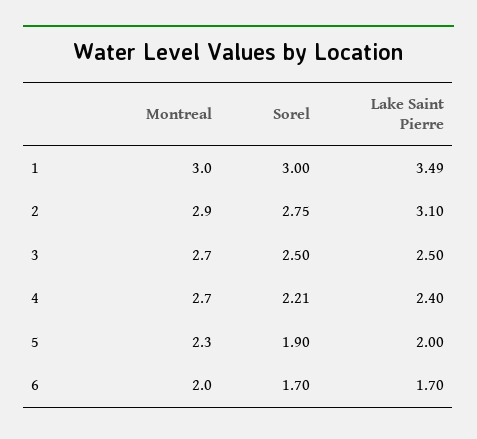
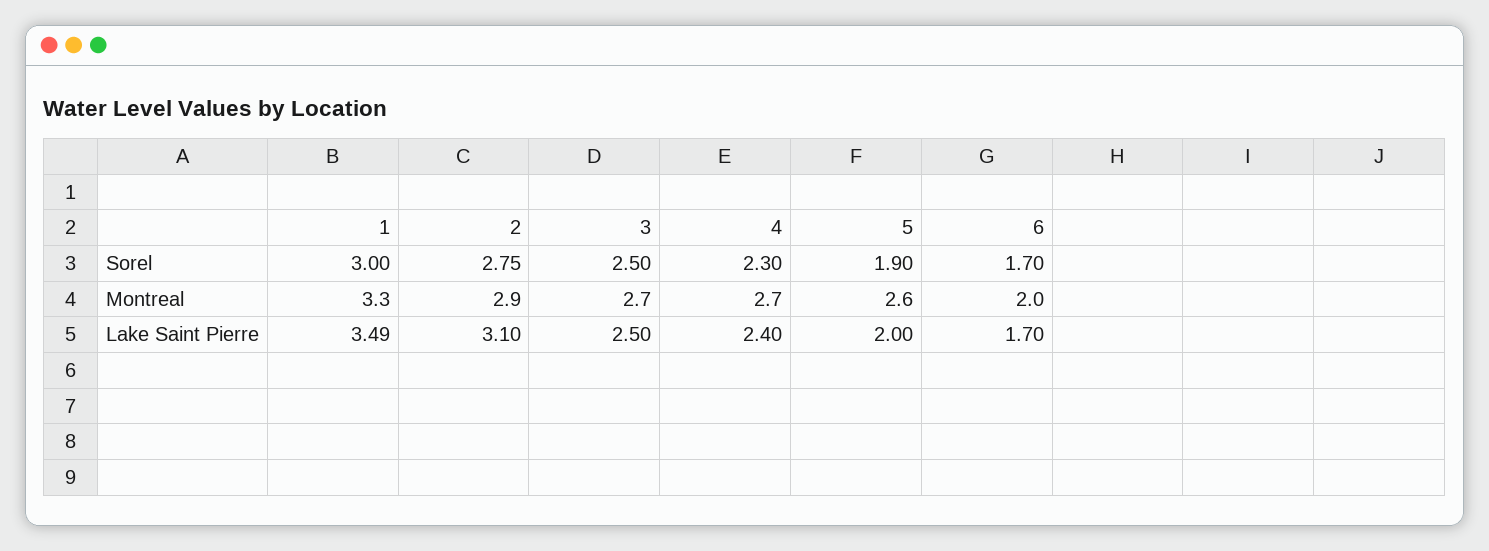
Montreal, 1: 3 -> 3.3
Sorel, 4: 2.21 -> 2.3
Montreal, 5: 2.3 -> 2.6

